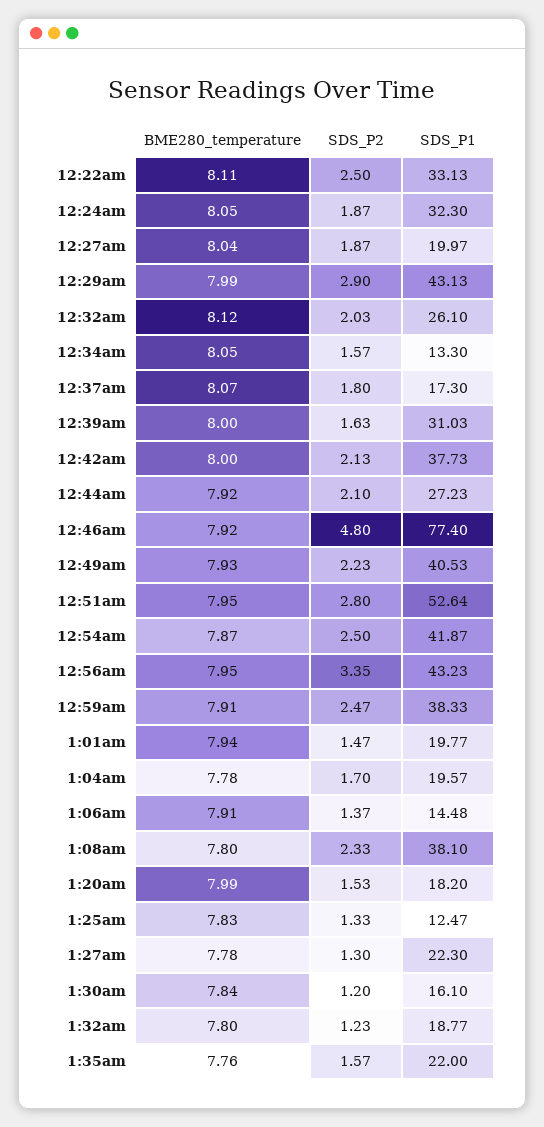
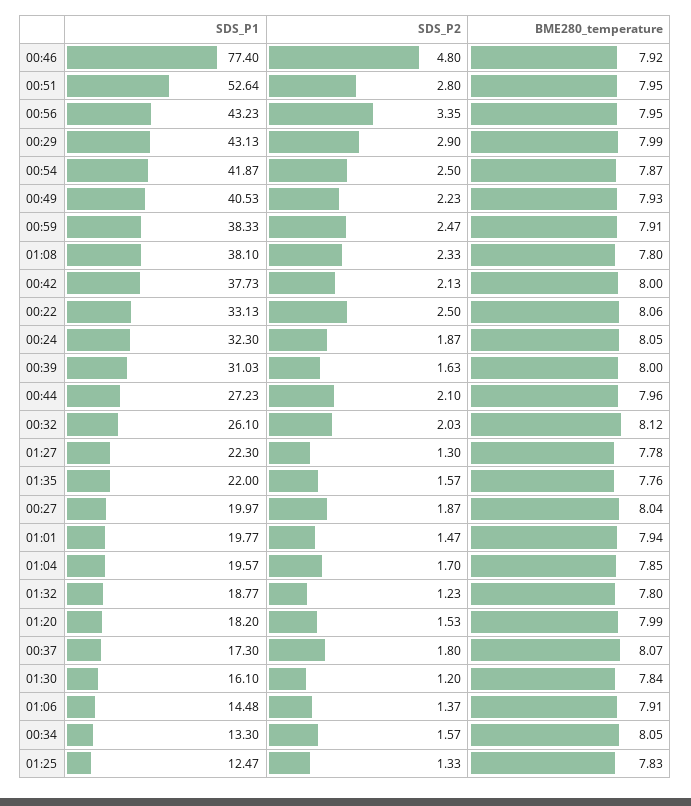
BME280_temperature, 12:22am: 8.11 -> 8.06
BME280_temperature, 12:44am: 7.92 -> 7.96
BME280_temperature, 1:04am: 7.78 -> 7.85

